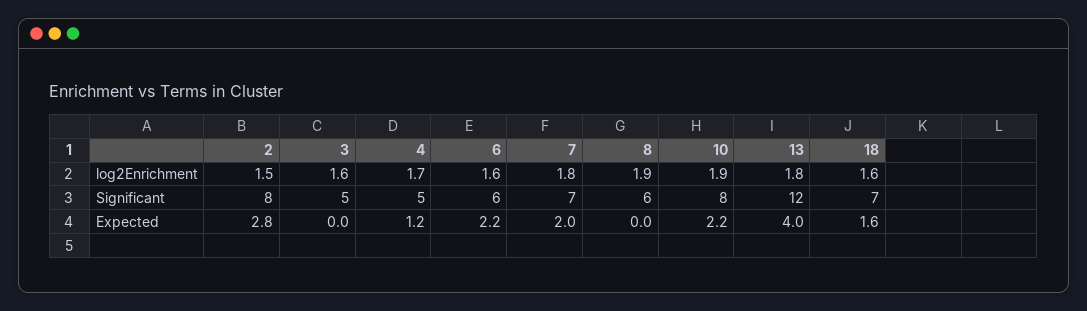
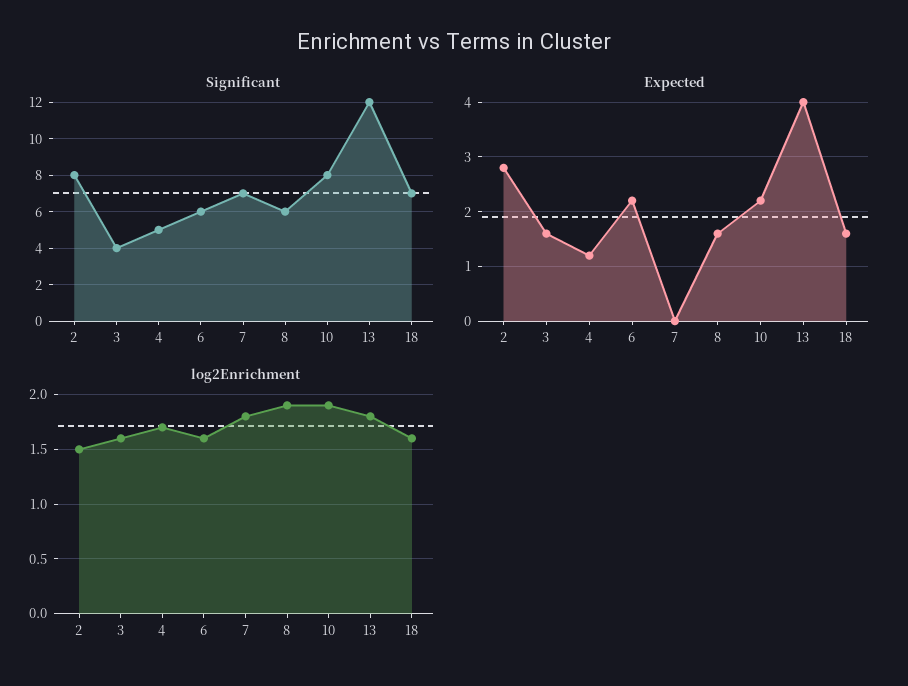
Significant, 3: 5 -> 4
Expected, 3: 0 -> 1.5
Expected, 7: 2 -> 0
Expected, 8: 0 -> 1.5

